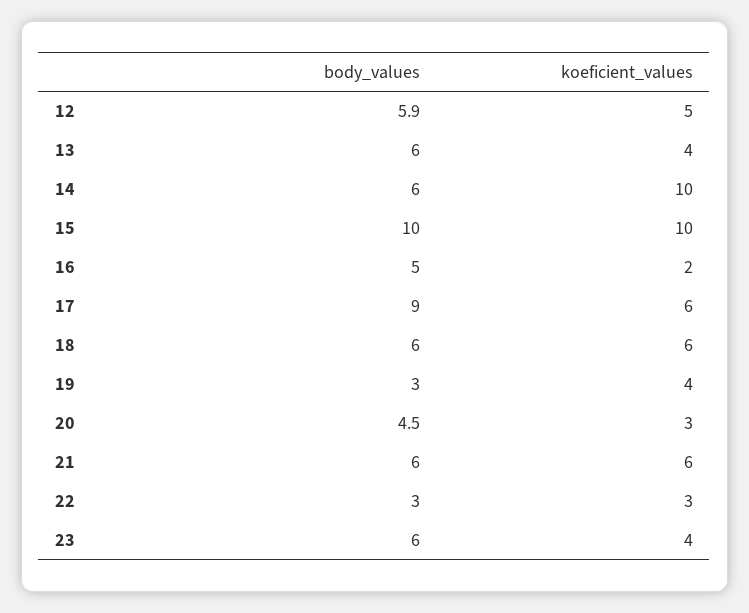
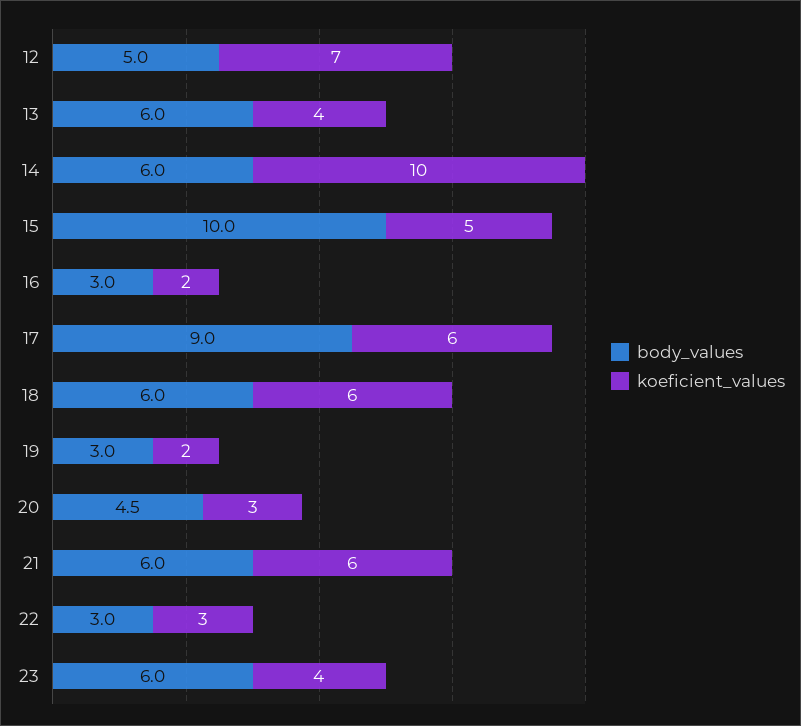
body_values, 12: 5.9 -> 5
koeficient_values, 12: 5 -> 7
koeficient_values, 15: 10 -> 5
body_values, 16: 5 -> 3
koeficient_values, 19: 4 -> 2

